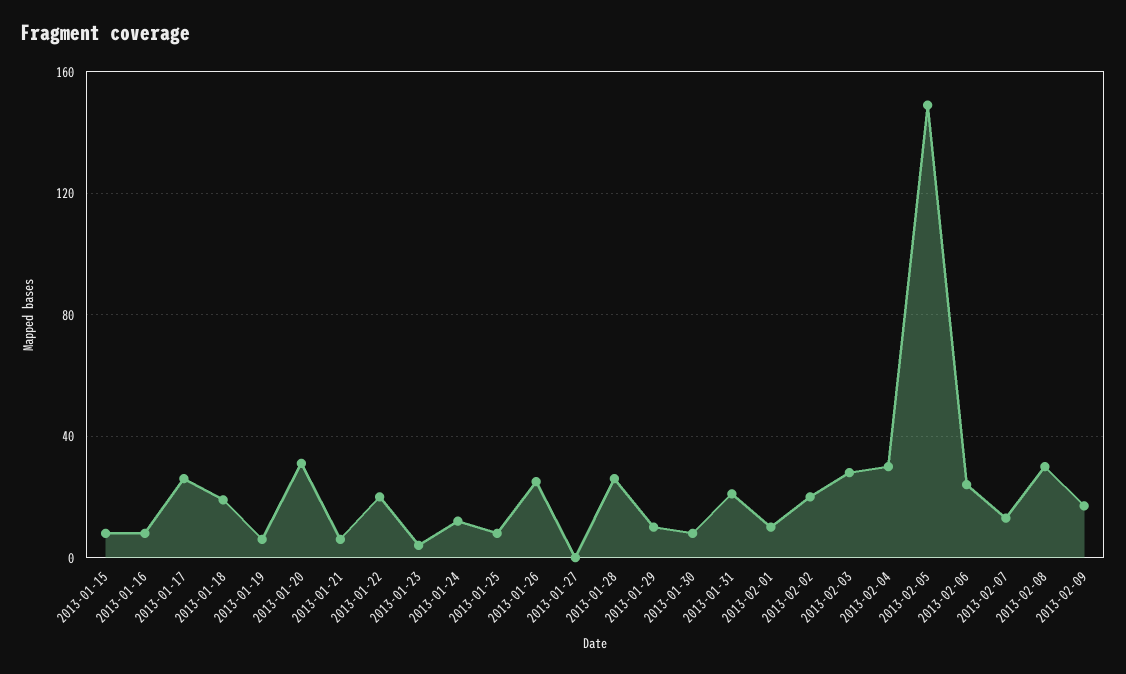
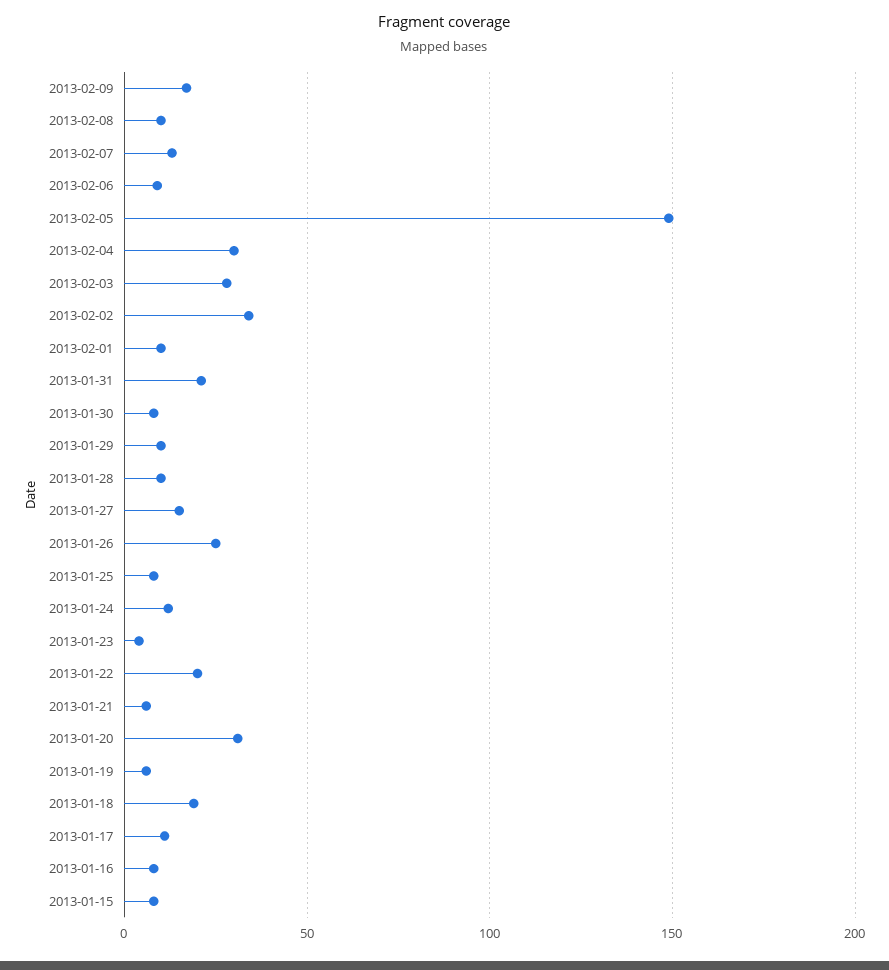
2013-01-17: 25 -> 10
2013-01-27: 0 -> 15
2013-01-28: 25 -> 10
2013-02-02: 20 -> 35
2013-02-06: 25 -> 10
2013-02-08: 30 -> 10

